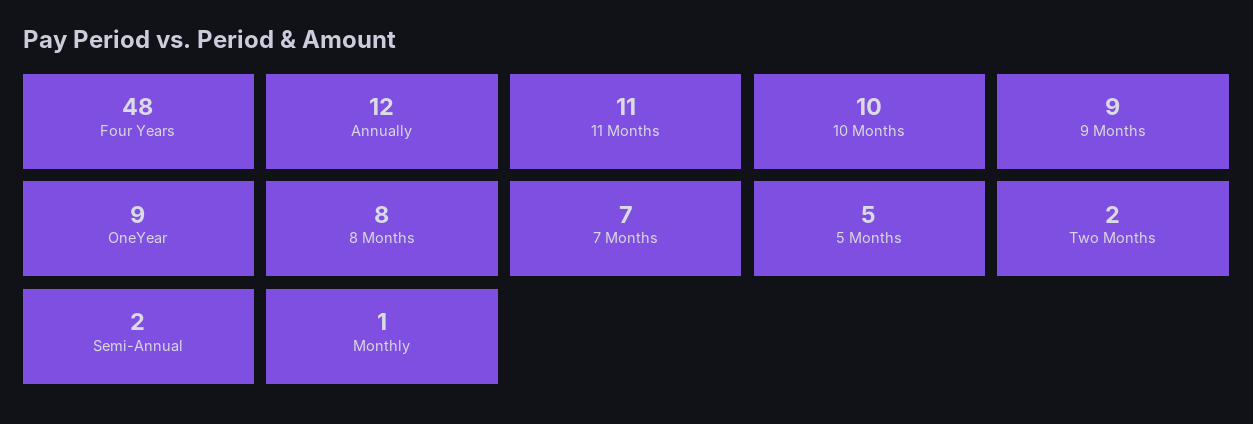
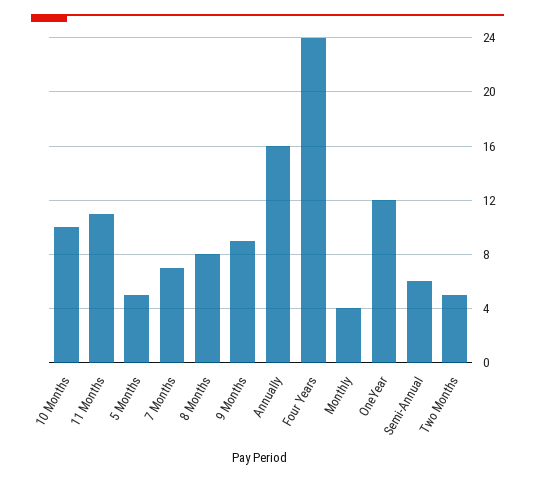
Four Years: 48 -> 24
Annually: 12 -> 16
OneYear: 9 -> 12
Two Months: 2 -> 5
Semi-Annual: 2 -> 6
Monthly: 1 -> 4

